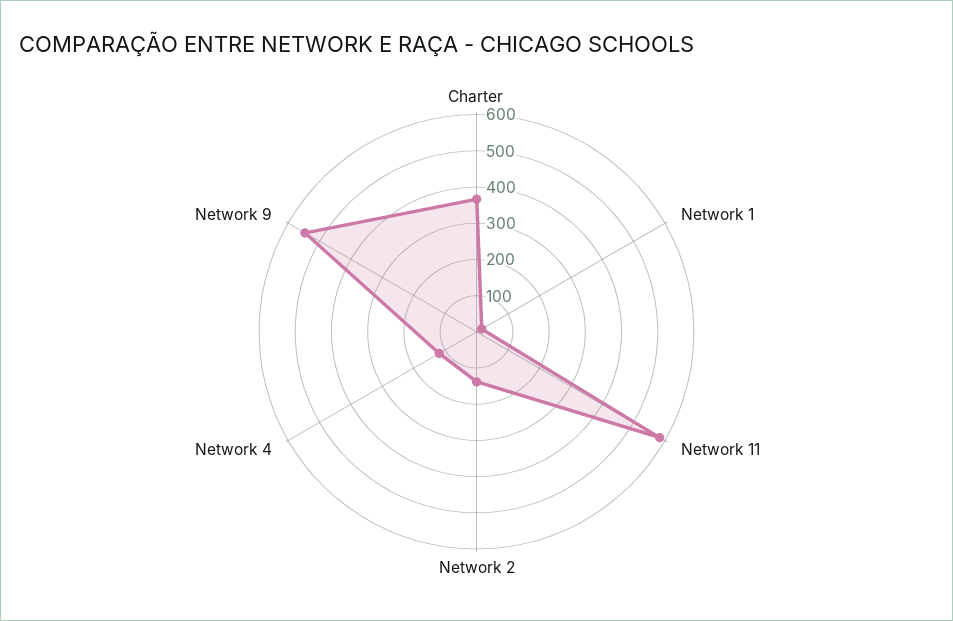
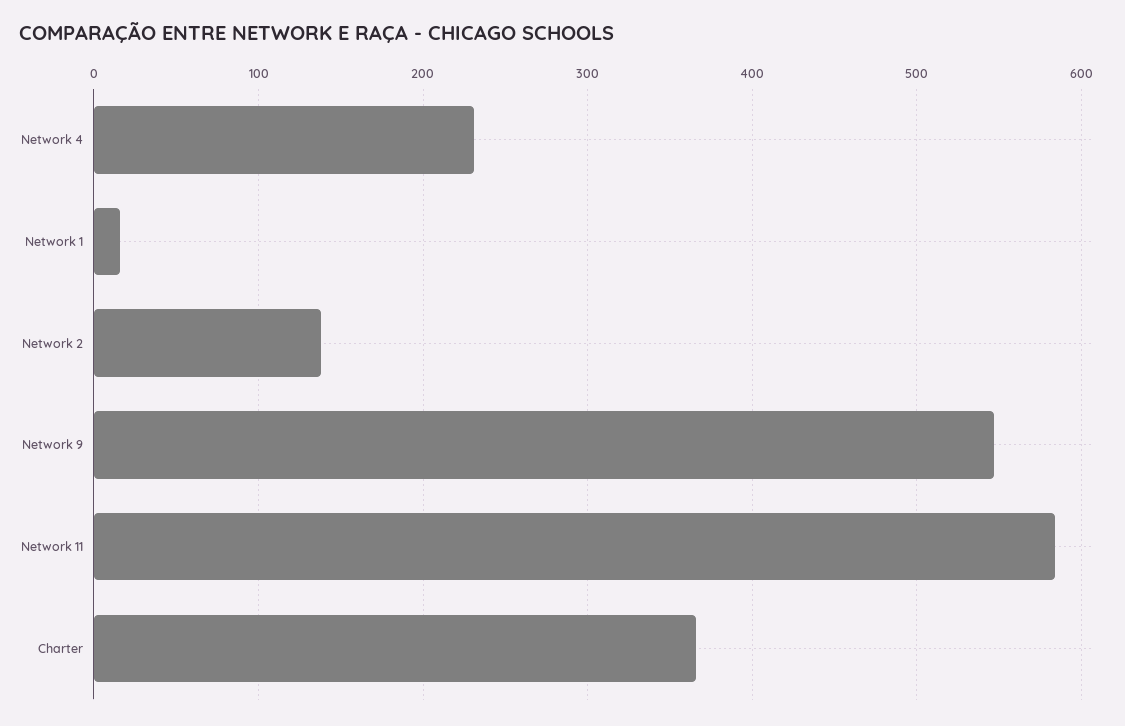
Network 4: 125 -> 230

